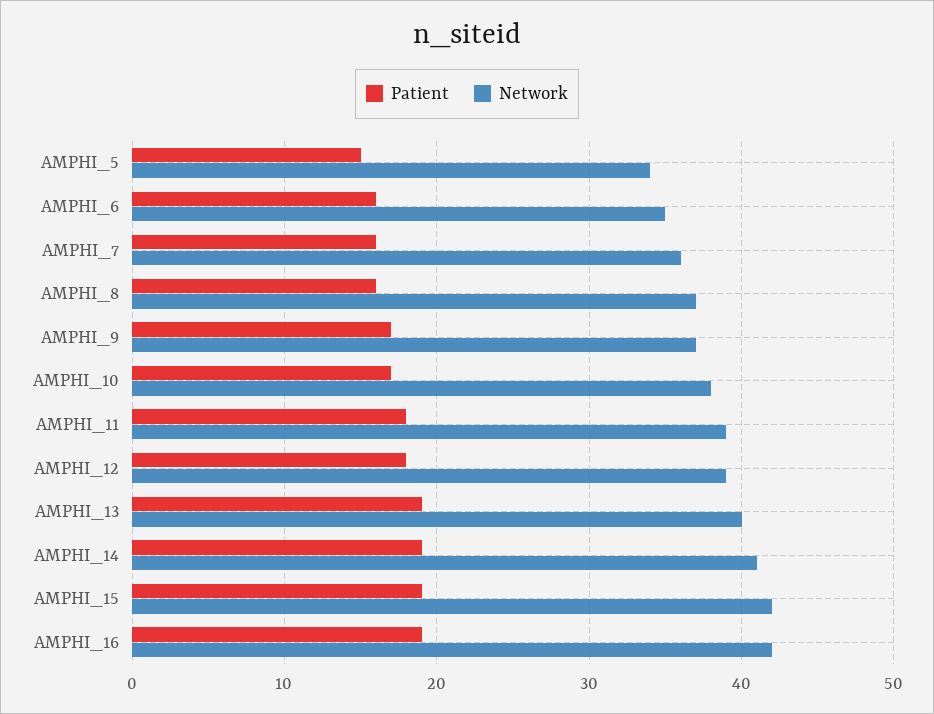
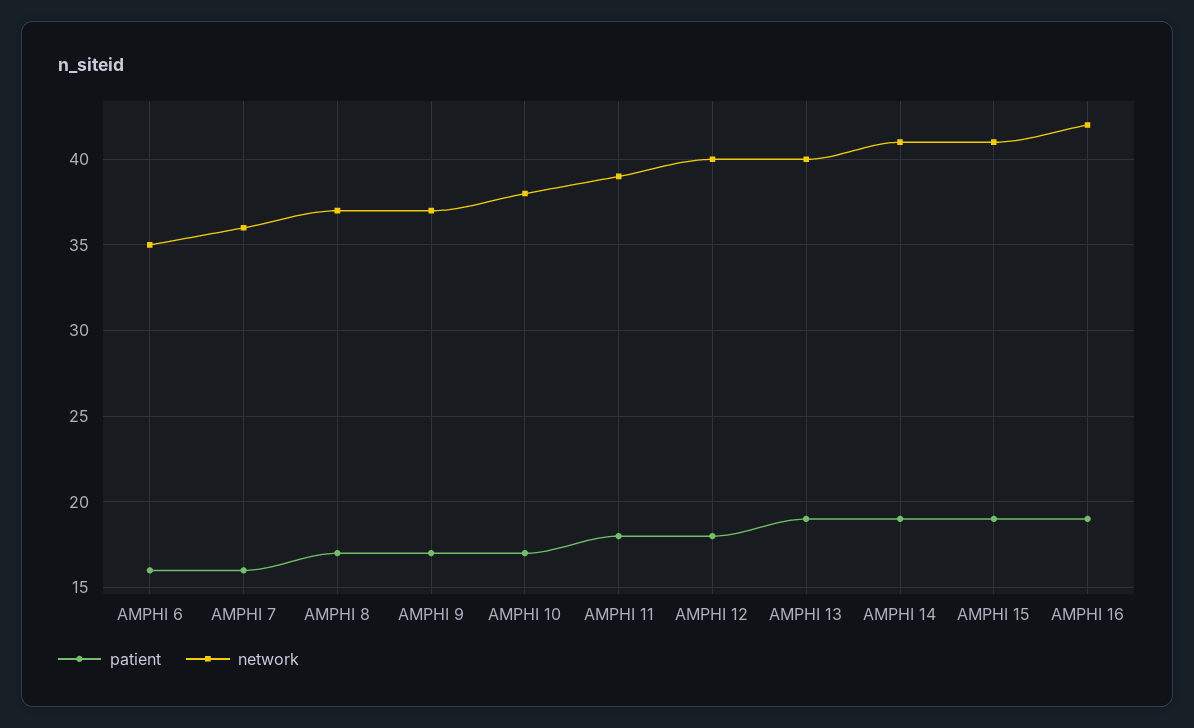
Patient, AMPHI_5: 15 -> none
Network, AMPHI_5: 34 -> none
Patient, AMPHI_8: 16 -> 17
Network, AMPHI_12: 39 -> 40
Network, AMPHI_15: 42 -> 41

